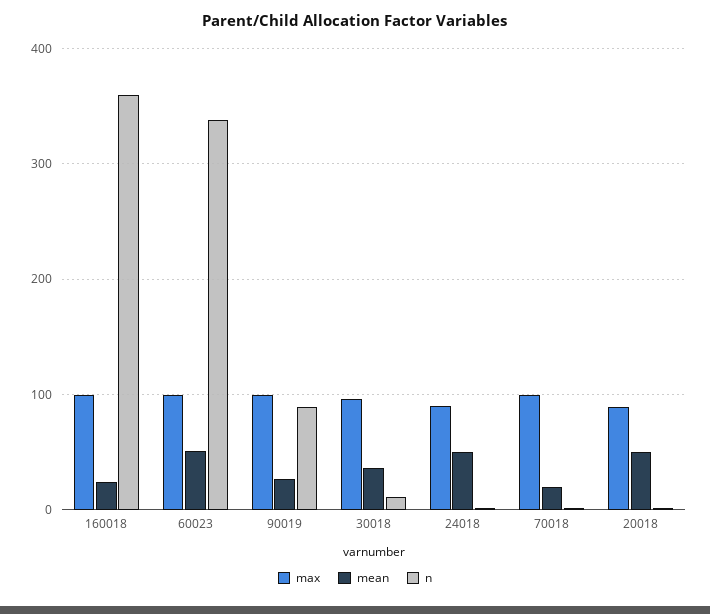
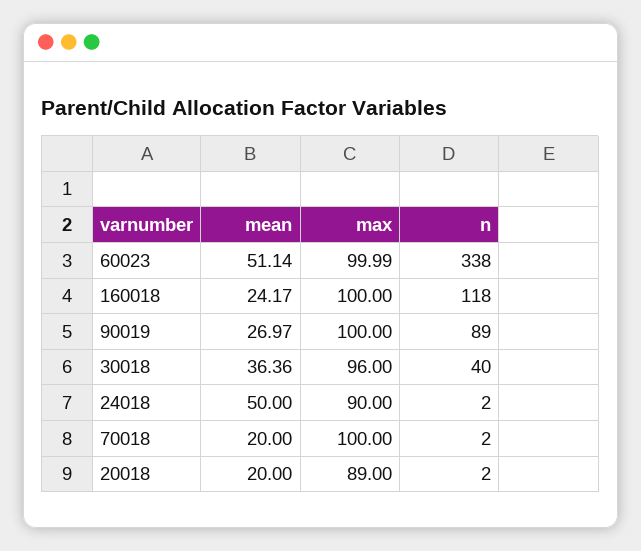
n, 160018: 360 -> 118
n, 30018: 10 -> 40
mean, 20018: 50 -> 20

